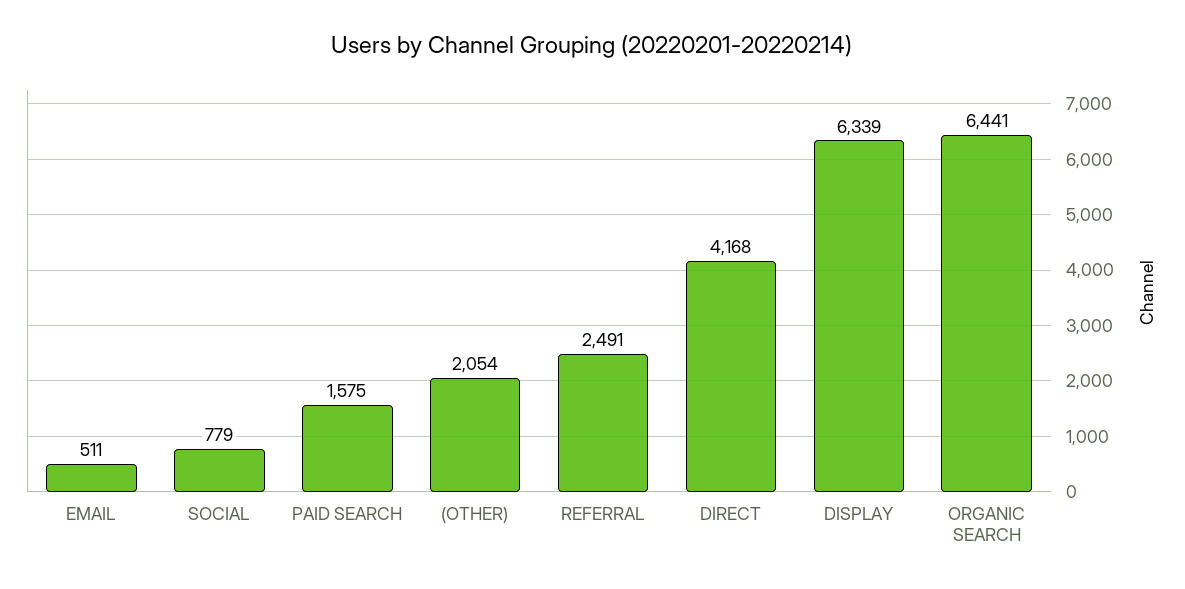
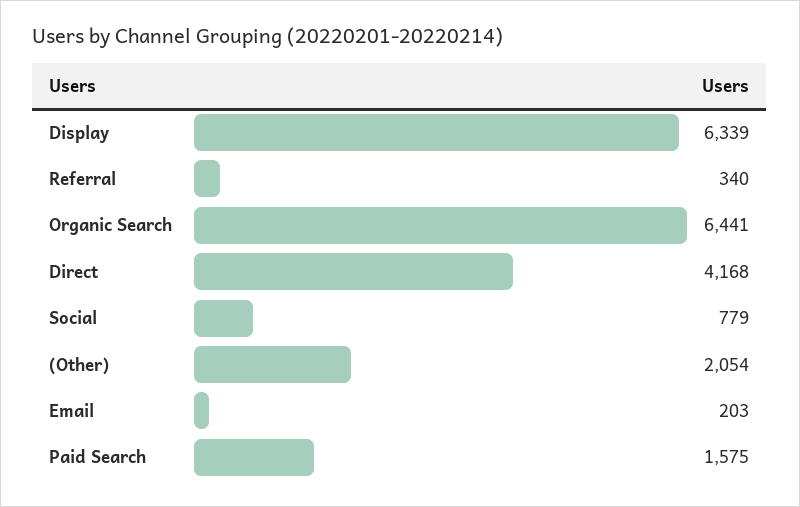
EMAIL: 511 -> 203
REFERRAL: 2491 -> 340

